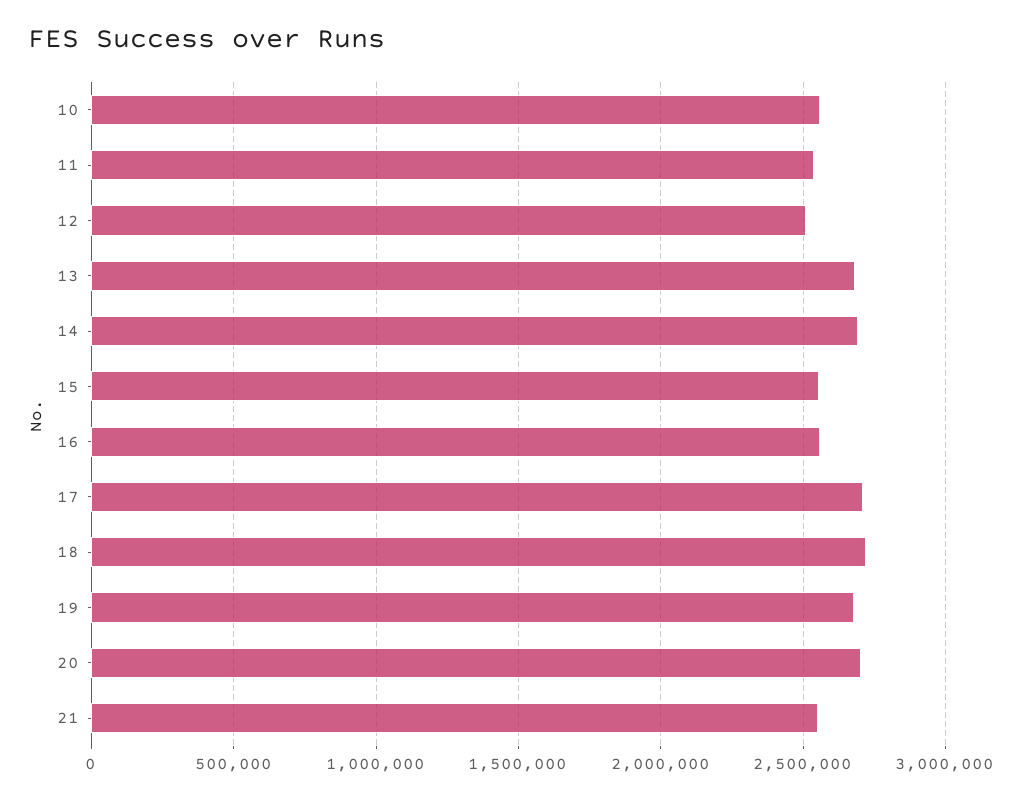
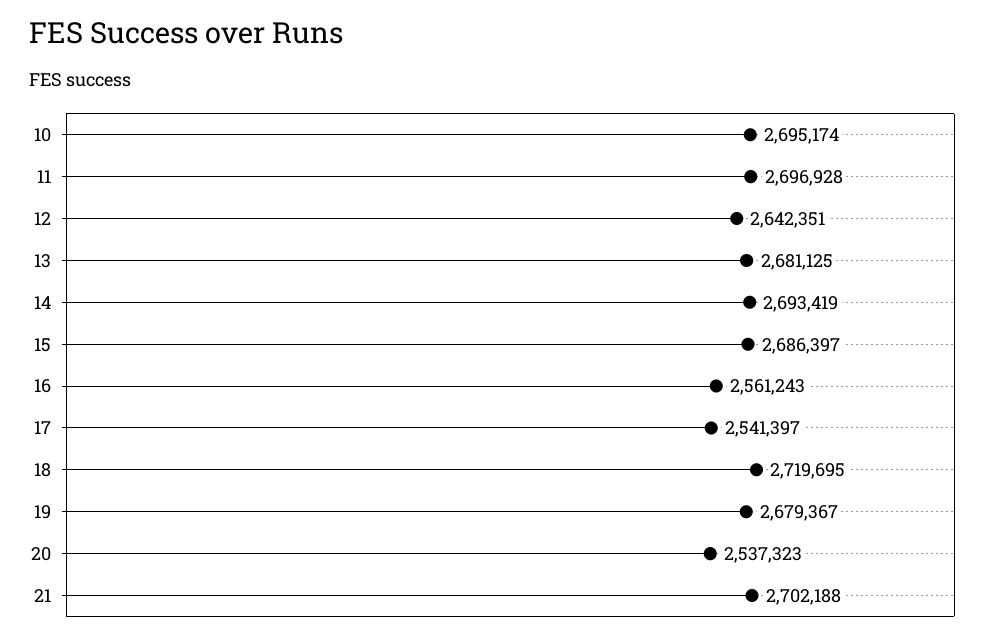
10: 2550000 -> 2695174
11: 2550000 -> 2696928
12: 2500000 -> 2642351
15: 2550000 -> 2686397
17: 2700000 -> 2541397
20: 2700000 -> 2537323
21: 2550000 -> 2702188

